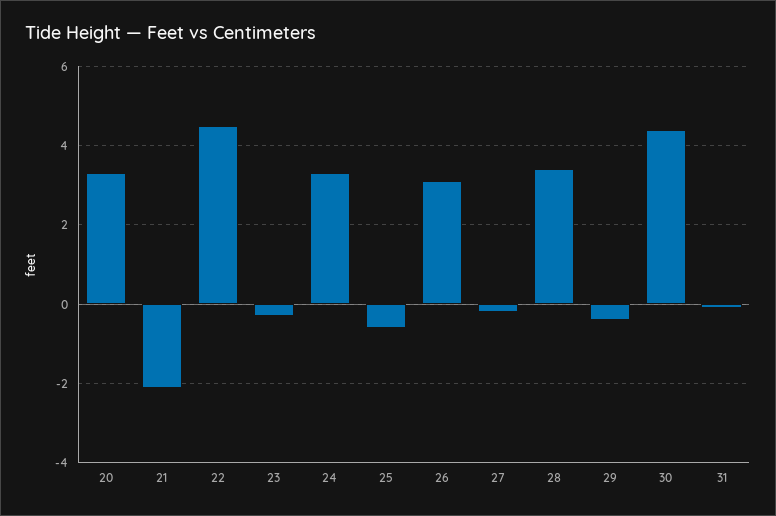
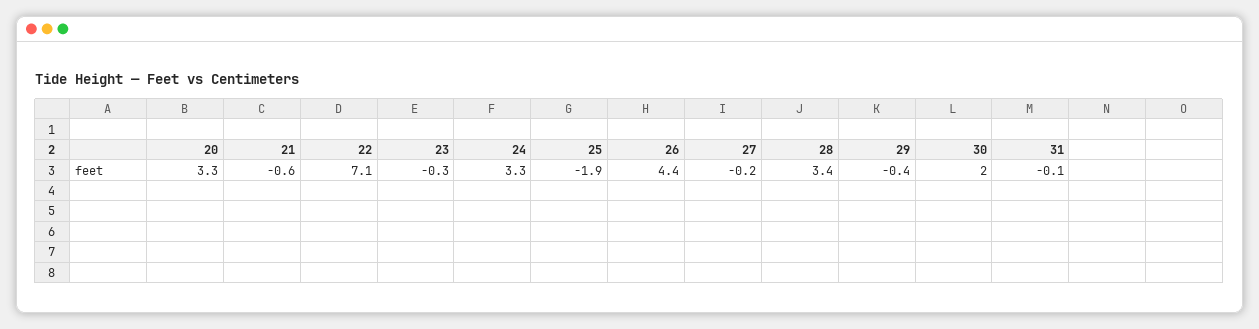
21: -2 -> -0.6
22: 4.5 -> 7.1
25: -0.5 -> -1.9
26: 3 -> 4.4
30: 4.5 -> 2

